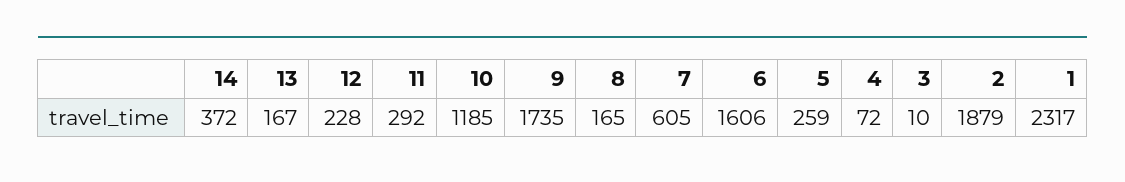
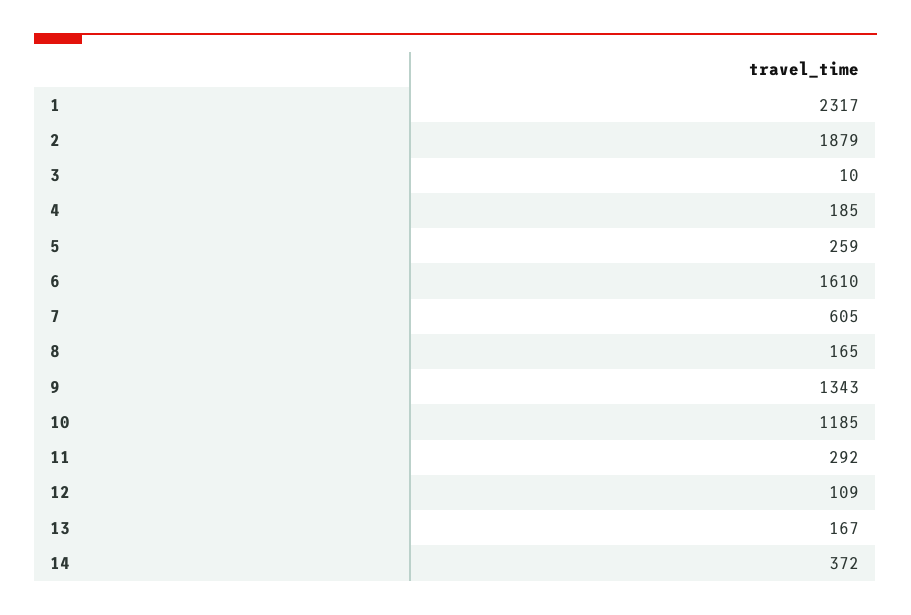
12: 228 -> 109
9: 1735 -> 1343
6: 1606 -> 1610
4: 72 -> 185

